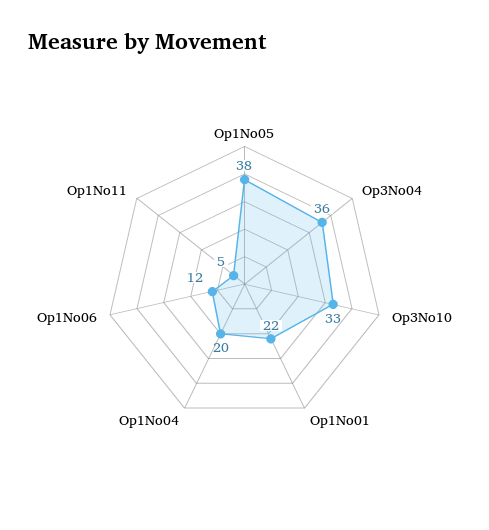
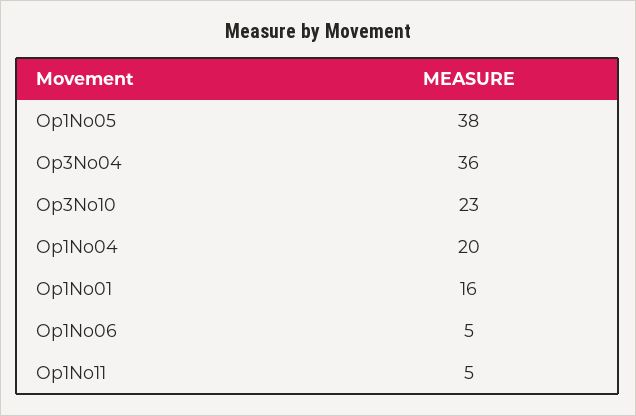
Op3No10: 33 -> 23
Op1No01: 22 -> 16
Op1No06: 12 -> 5

